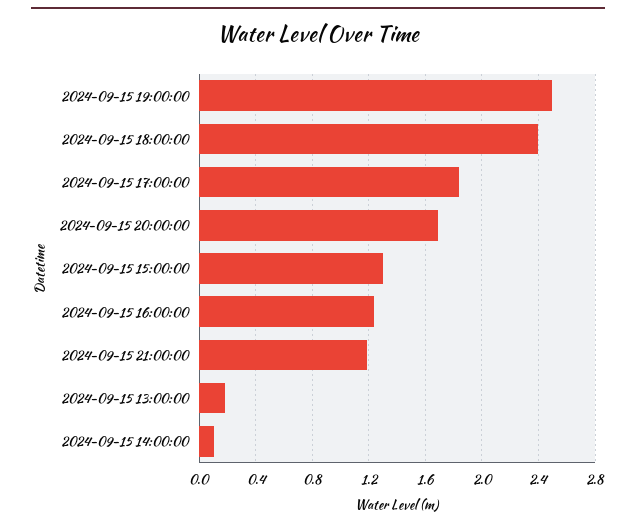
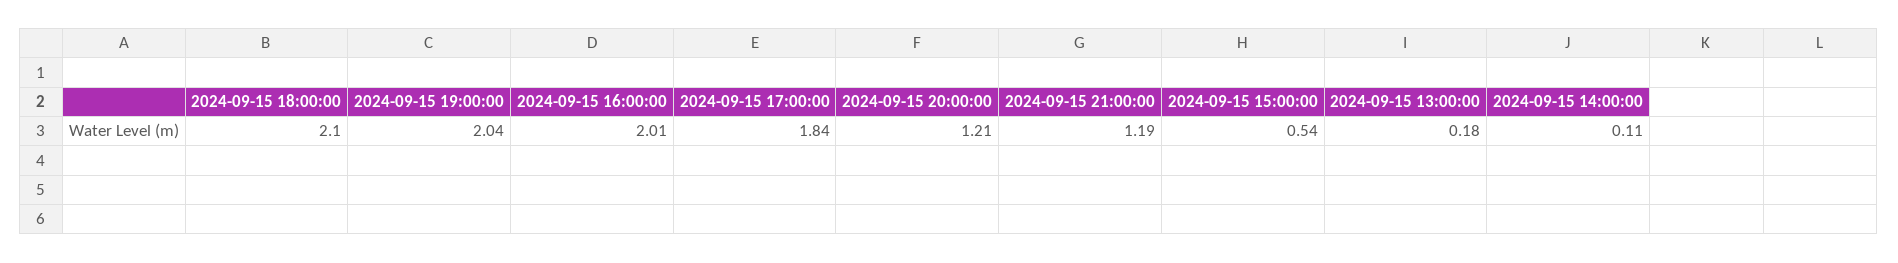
2024-09-15 19:00:00: 2.5 -> 2.04
2024-09-15 18:00:00: 2.4 -> 2.1
2024-09-15 20:00:00: 1.7 -> 1.21
2024-09-15 15:00:00: 1.3 -> 0.54
2024-09-15 16:00:00: 1.25 -> 2.01

